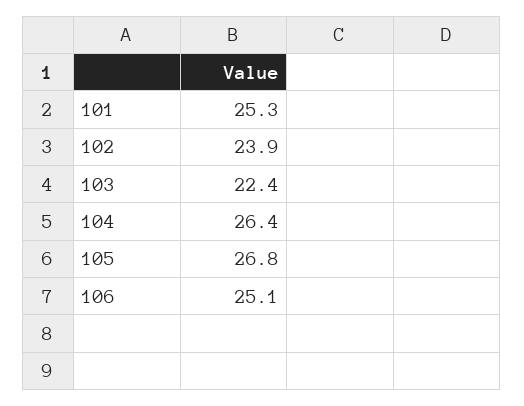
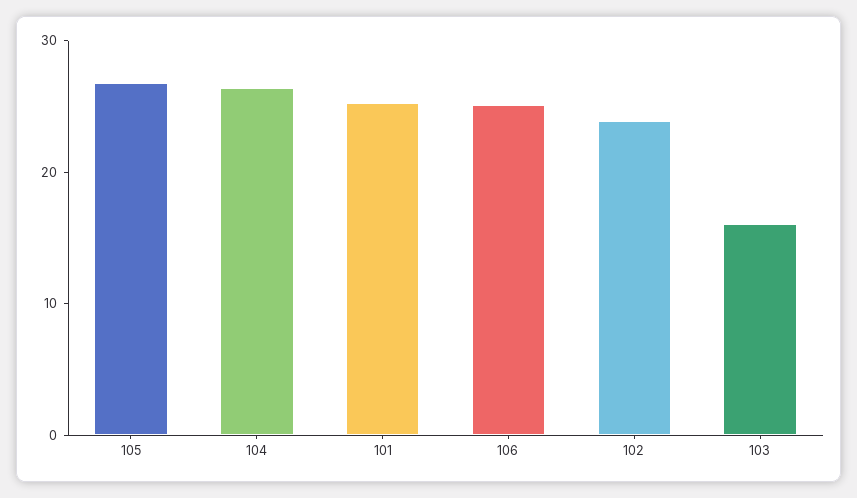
103: 22.4 -> 16

